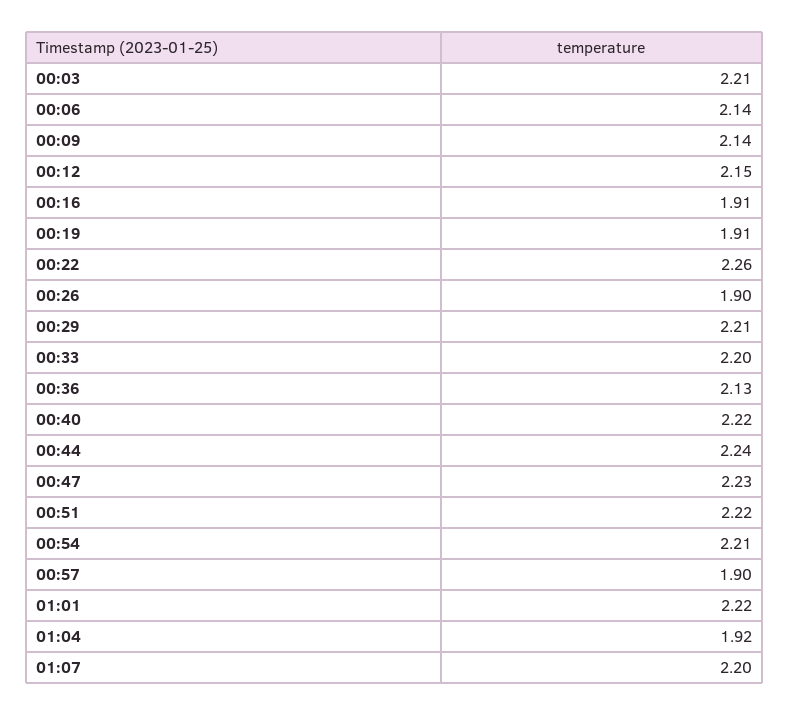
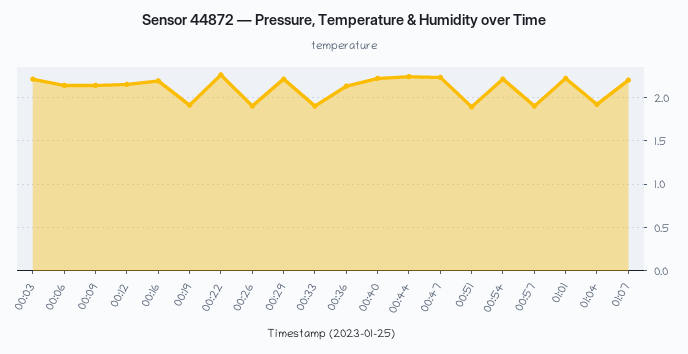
00:16: 1.91 -> 2.2
00:33: 2.2 -> 1.9
00:51: 2.22 -> 1.9

